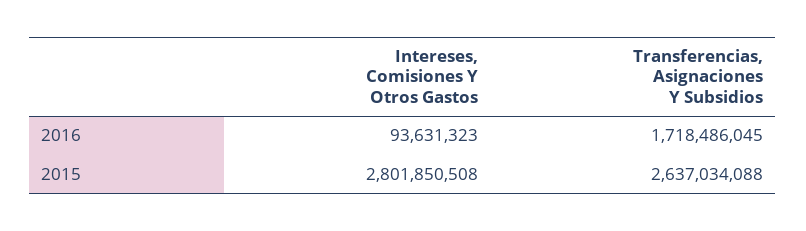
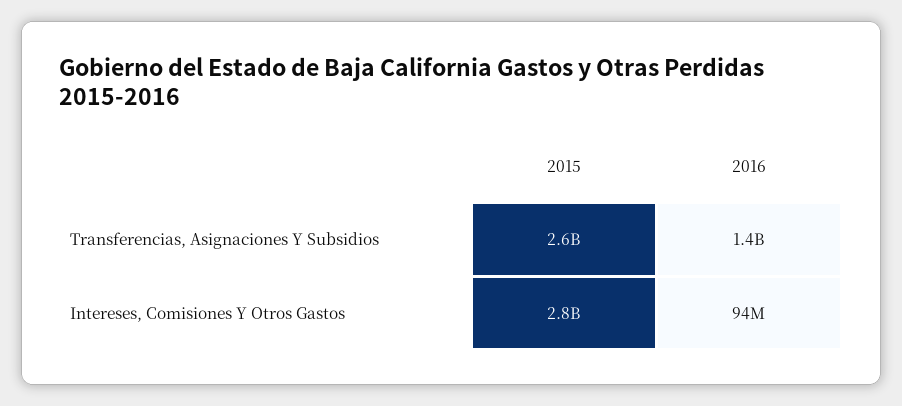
Transferencias, Asignaciones Y Subsidios, 2016: 1718486045 -> 1400000000

